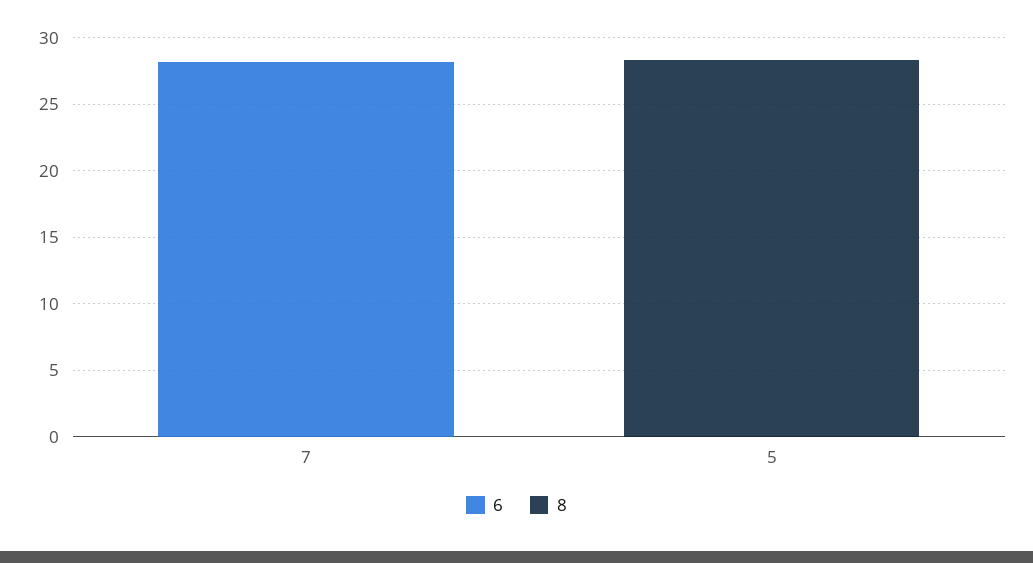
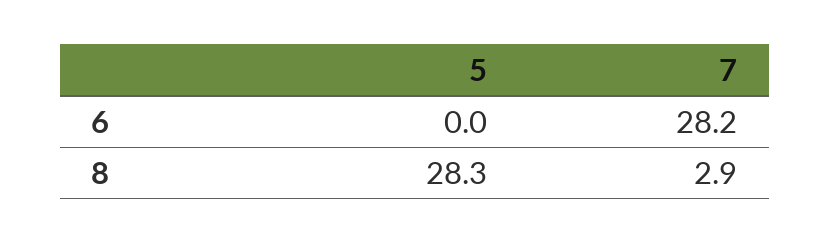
8, 7: 0 -> 2.9

